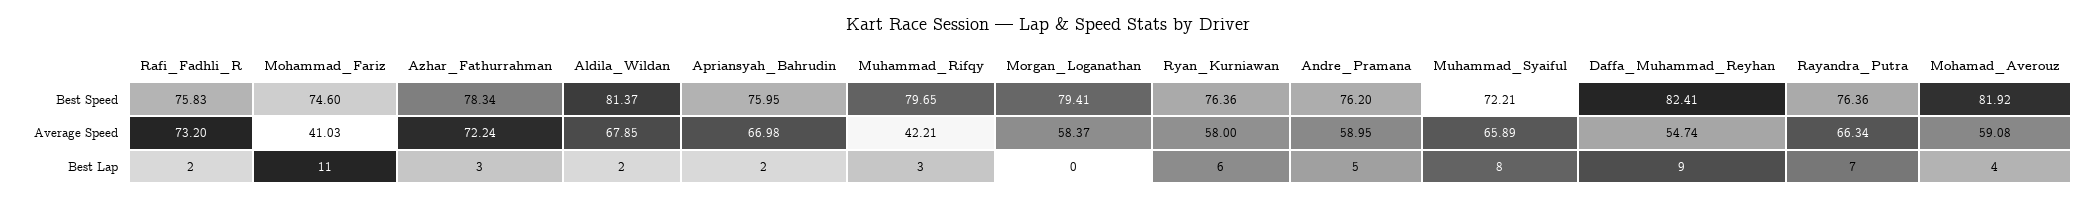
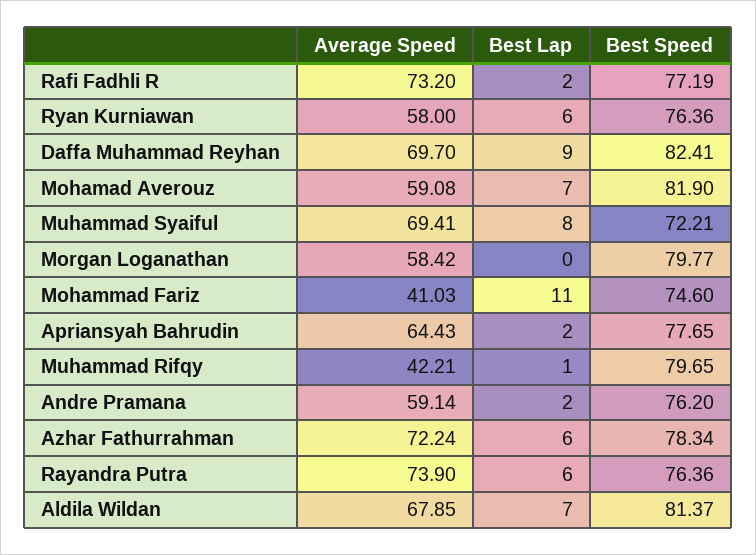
Rafi_Fadhli_R, Best Speed: 75.83 -> 77.19
Apriansyah_Bahrudin, Best Speed: 75.95 -> 77.65
Morgan_Loganathan, Best Speed: 79.41 -> 79.77
Mohamad_Averouz, Best Speed: 81.92 -> 81.9
Apriansyah_Bahrudin, Average Speed: 66.98 -> 64.43
Morgan_Loganathan, Average Speed: 58.37 -> 58.42
Andre_Pramana, Average Speed: 58.95 -> 59.14
Muhammad_Syaiful, Average Speed: 65.89 -> 69.41
Daffa_Muhammad_Reyhan, Average Speed: 54.74 -> 69.7
Rayandra_Putra, Average Speed: 66.34 -> 73.9
Azhar_Fathurrahman, Best Lap: 3 -> 6
Aldila_Wildan, Best Lap: 2 -> 7
Muhammad_Rifqy, Best Lap: 3 -> 1
Andre_Pramana, Best Lap: 5 -> 2
Rayandra_Putra, Best Lap: 7 -> 6
Mohamad_Averouz, Best Lap: 4 -> 7

